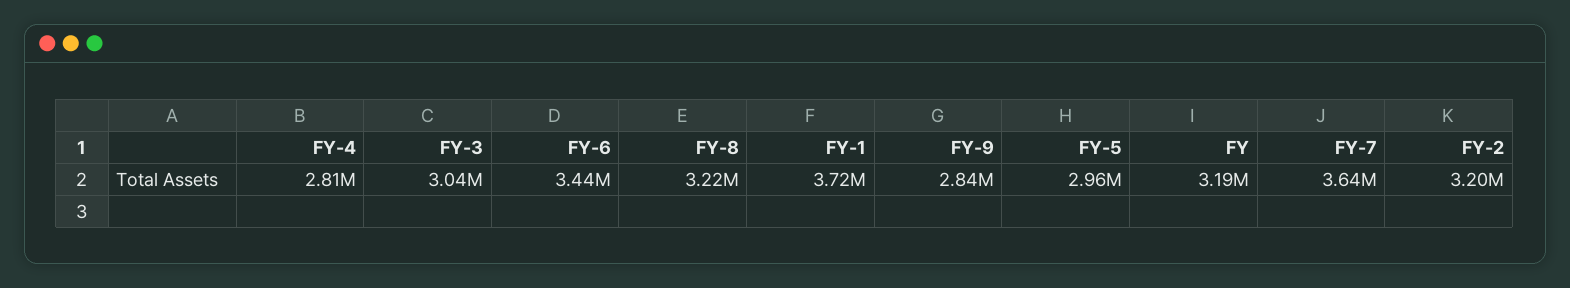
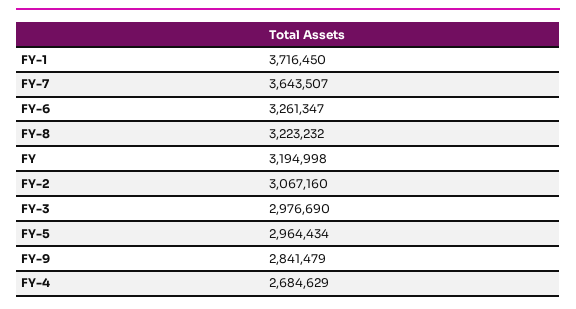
FY-4: 2810000 -> 2684629
FY-3: 3040000 -> 2976690
FY-6: 3440000 -> 3261347
FY-2: 3200000 -> 3067160

